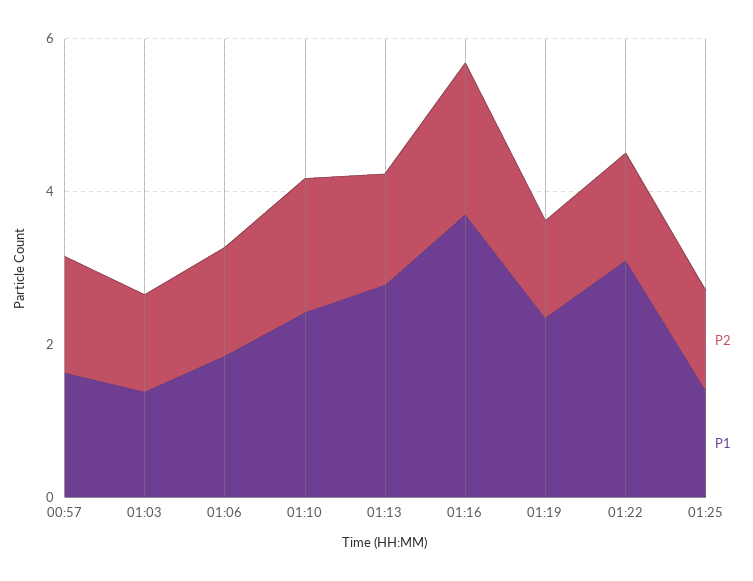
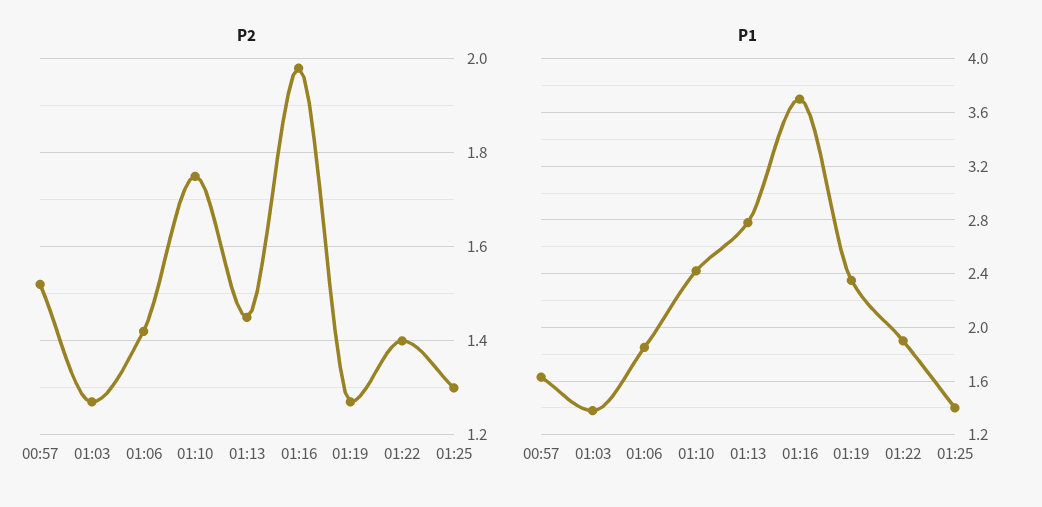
P1, 01:22: 3 -> 1.9

